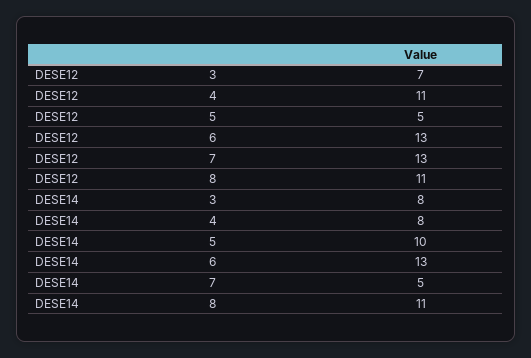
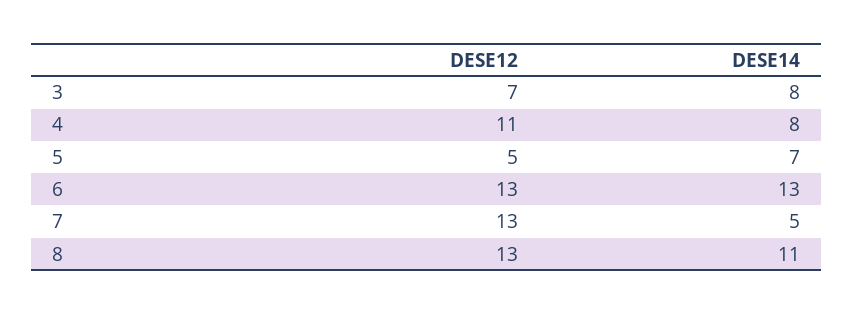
DESE12, 8: 11 -> 13
DESE14, 5: 10 -> 7

